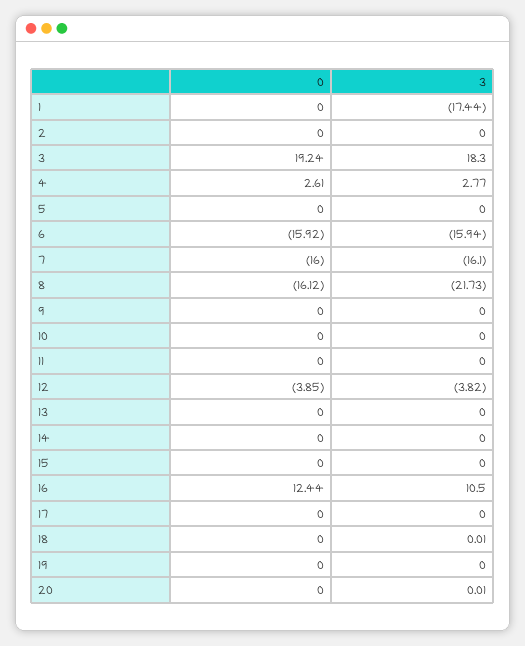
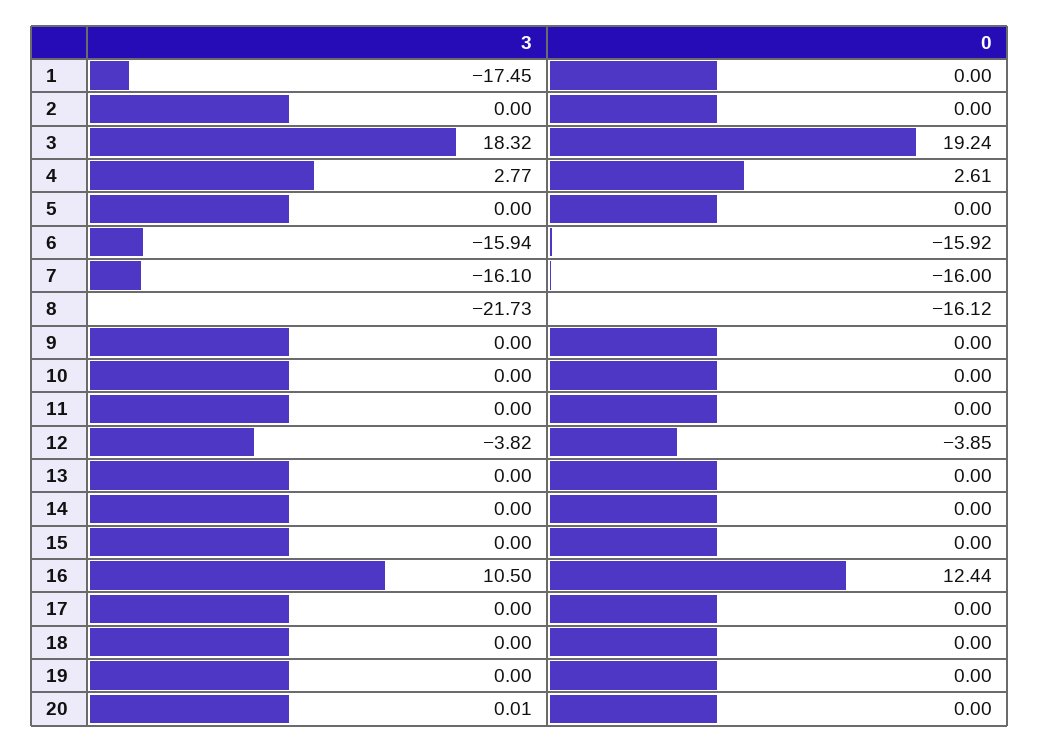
3, 1: -17.44 -> -17.45
3, 3: 18.3 -> 18.32
3, 18: 0.01 -> 0

